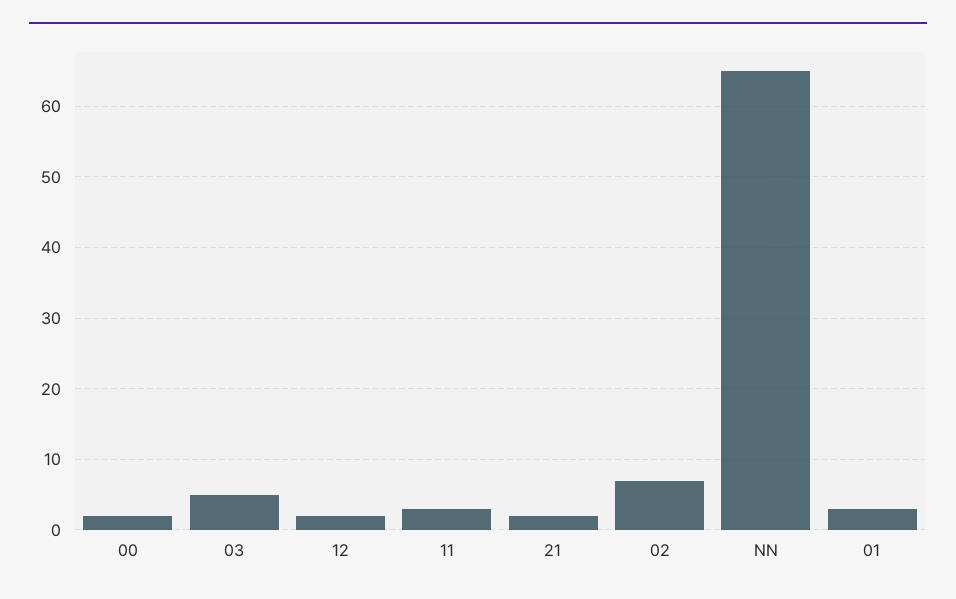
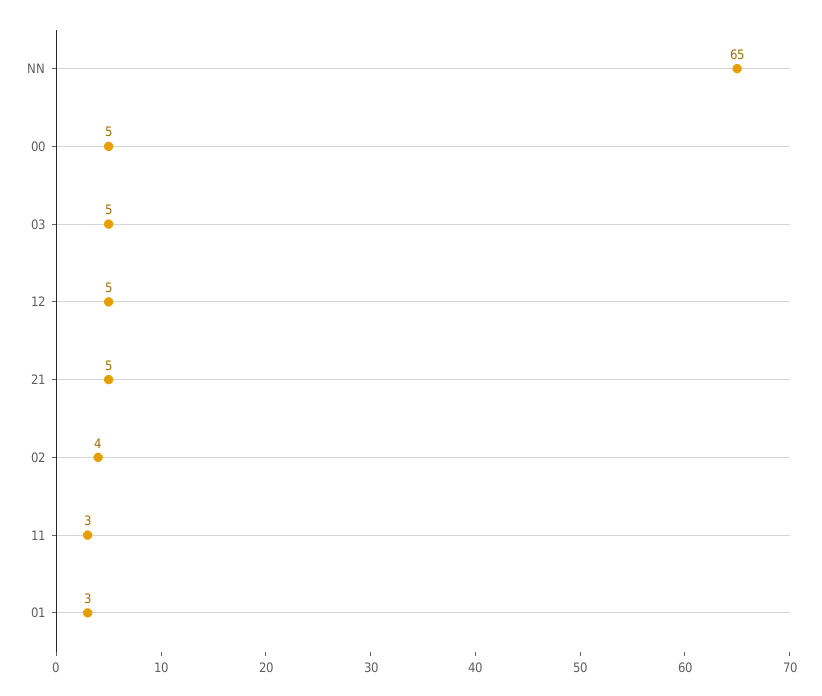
00: 2 -> 5
12: 2 -> 5
21: 2 -> 5
02: 7 -> 4

